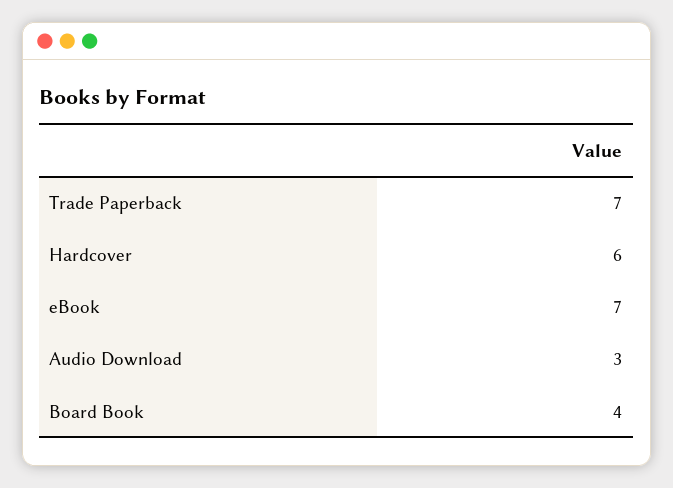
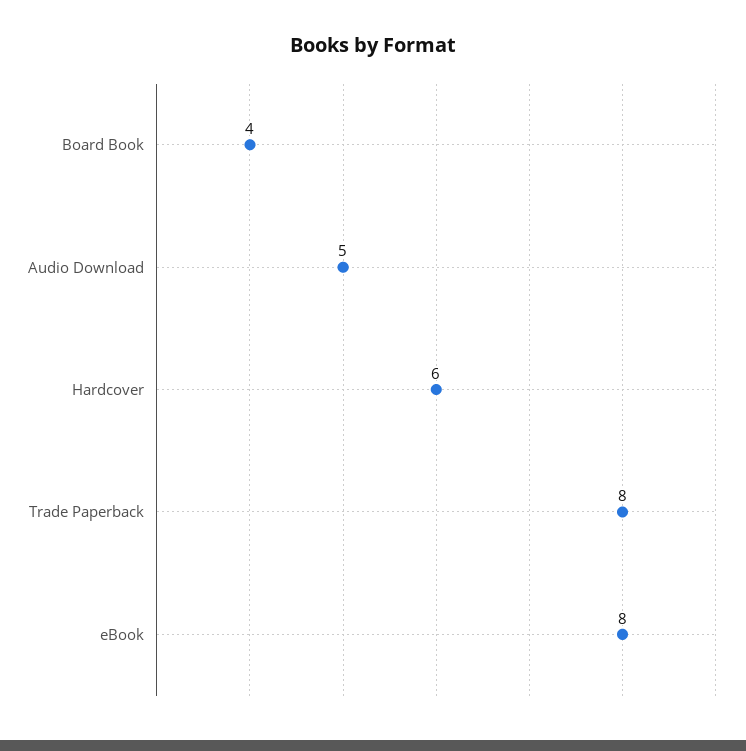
Trade Paperback: 7 -> 8
eBook: 7 -> 8
Audio Download: 3 -> 5

